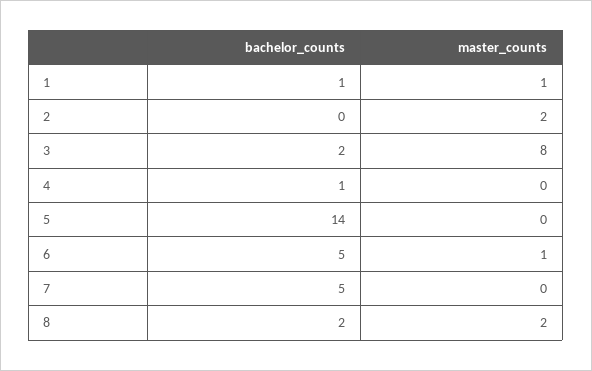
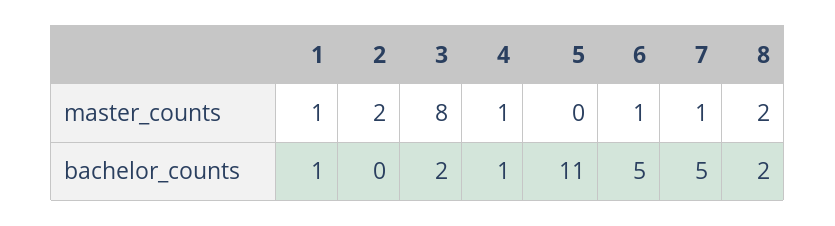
master_counts, 4: 0 -> 1
bachelor_counts, 5: 14 -> 11
master_counts, 7: 0 -> 1

